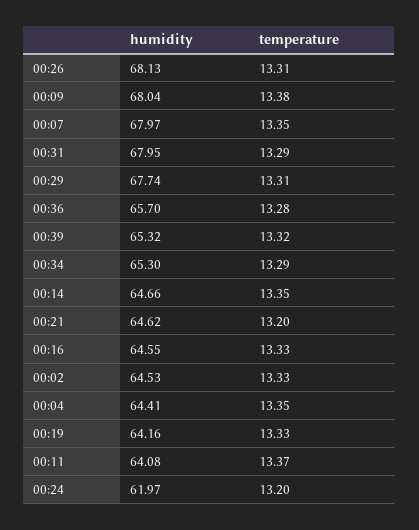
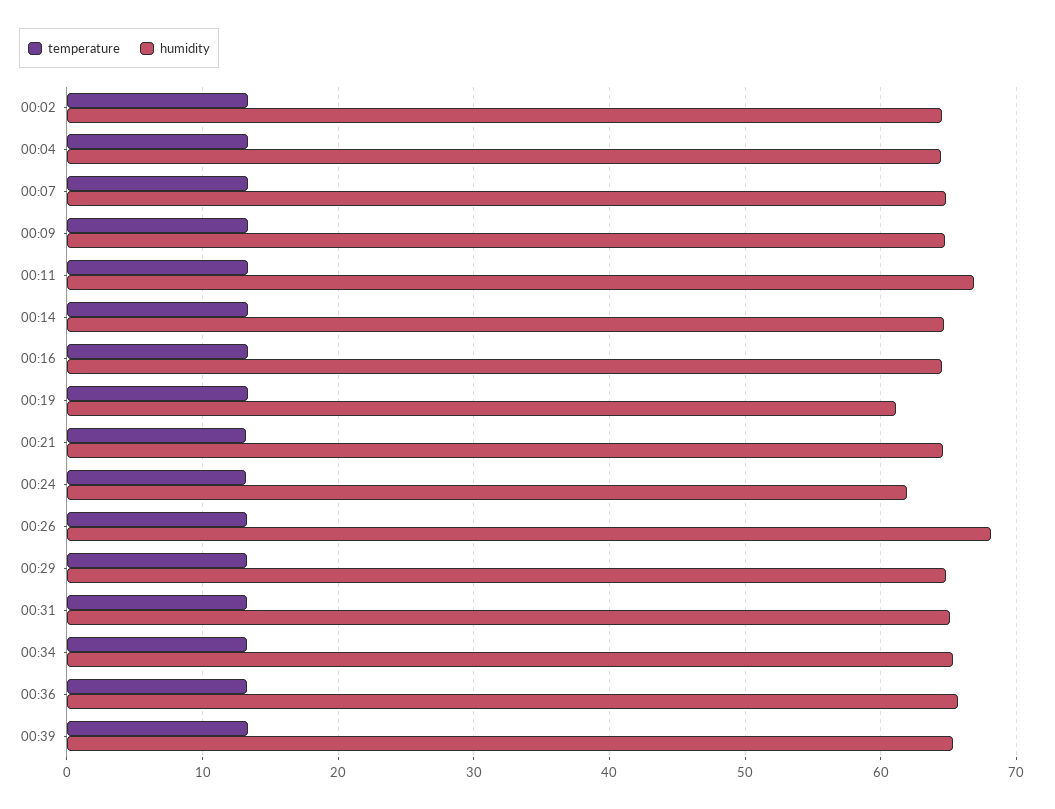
humidity, 00:09: 68.04 -> 65
humidity, 00:07: 67.97 -> 65
humidity, 00:31: 67.95 -> 65
humidity, 00:29: 67.74 -> 65
humidity, 00:19: 64.16 -> 61
humidity, 00:11: 64.08 -> 67

